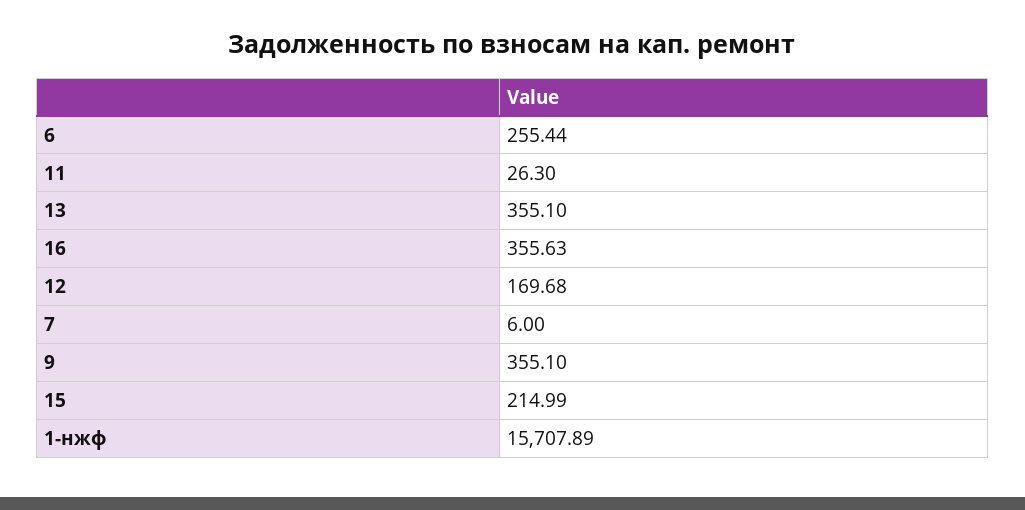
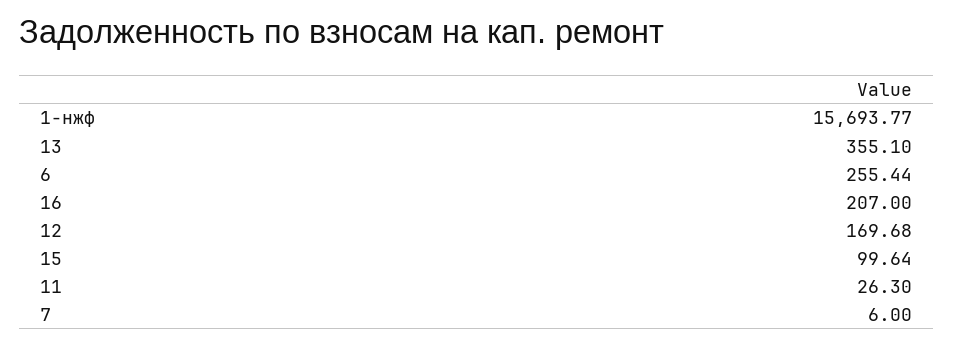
16: 355.63 -> 207
9: 355.1 -> none
15: 214.99 -> 99.64
1-нжф: 15707.89 -> 15693.77

